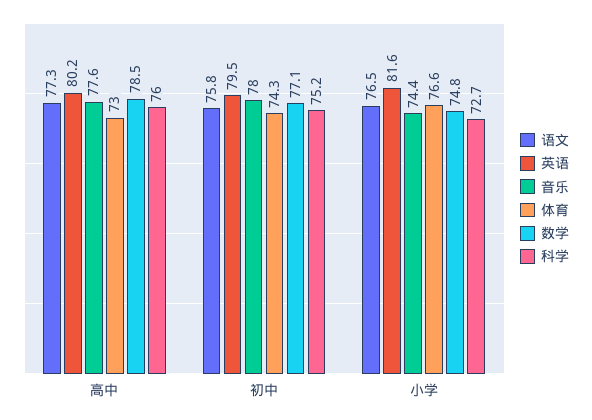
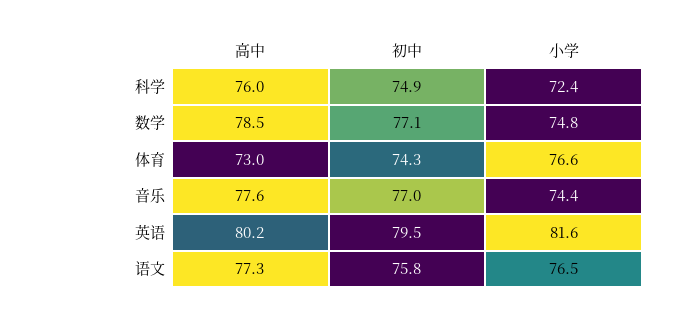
音乐, 初中: 78 -> 77
科学, 初中: 75.2 -> 74.9
科学, 小学: 72.7 -> 72.4

